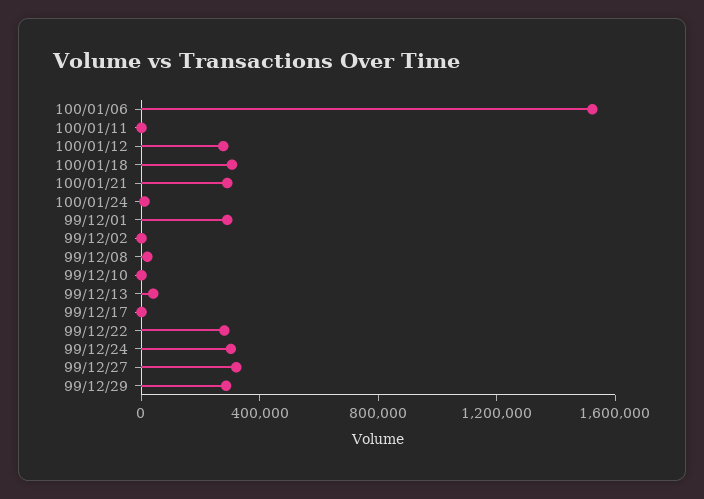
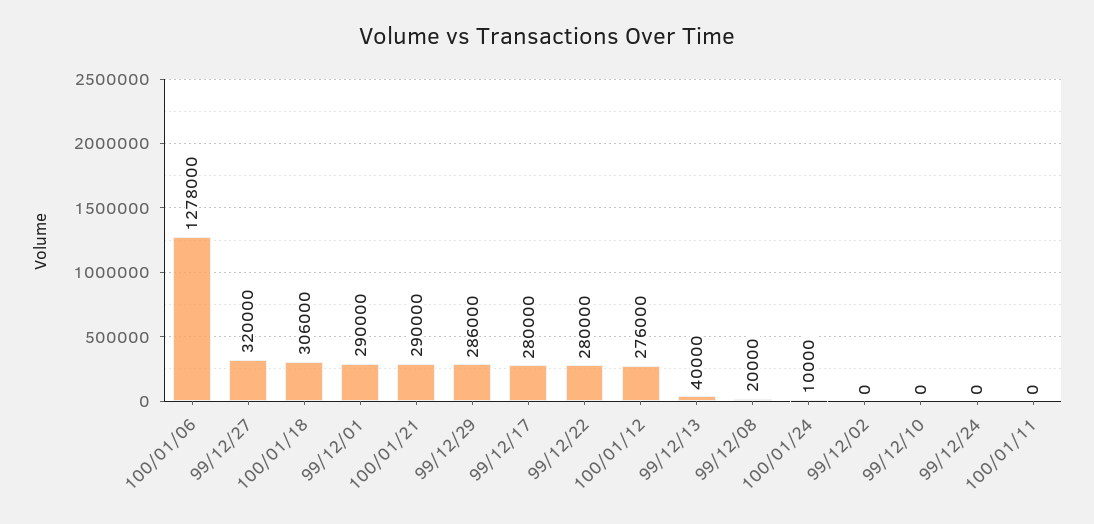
100/01/06: 1500000 -> 1278000
99/12/17: 0 -> 280000
99/12/24: 300000 -> 0

